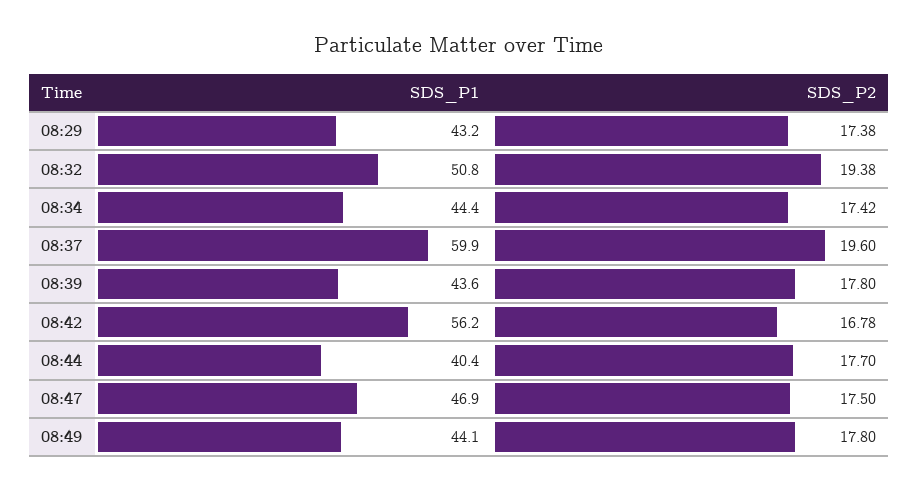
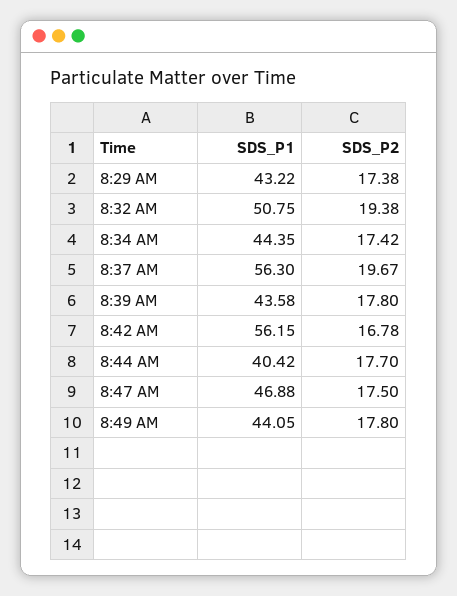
SDS_P1, 08:37: 59.9 -> 56.3
SDS_P2, 08:37: 19.6 -> 19.67

